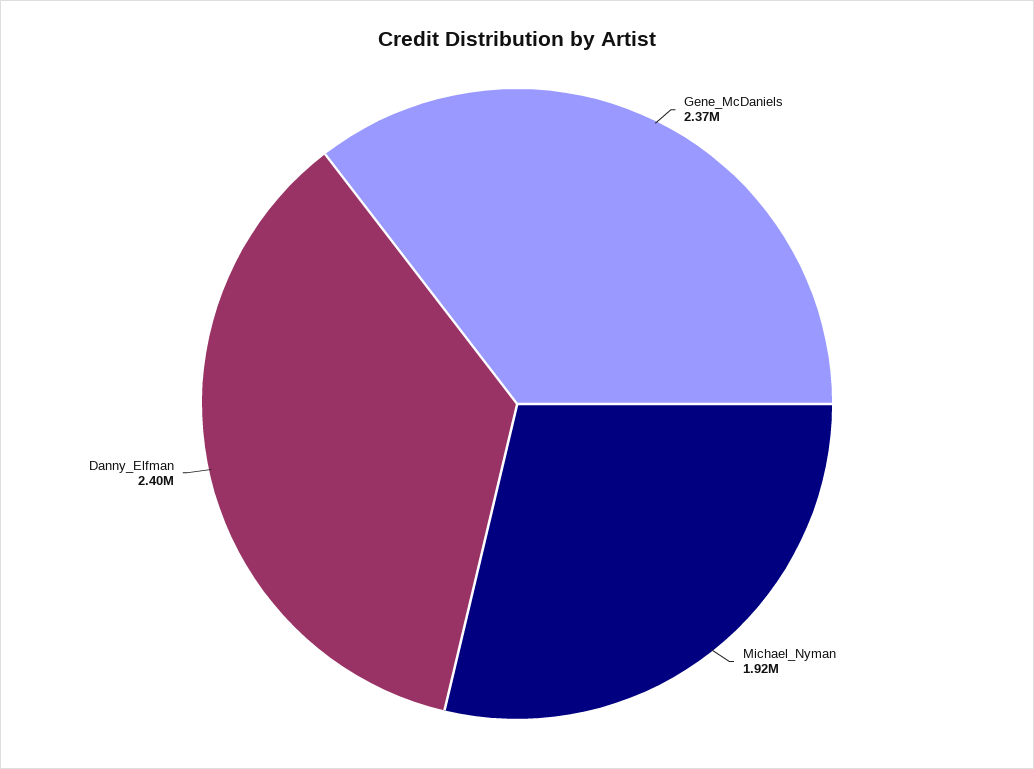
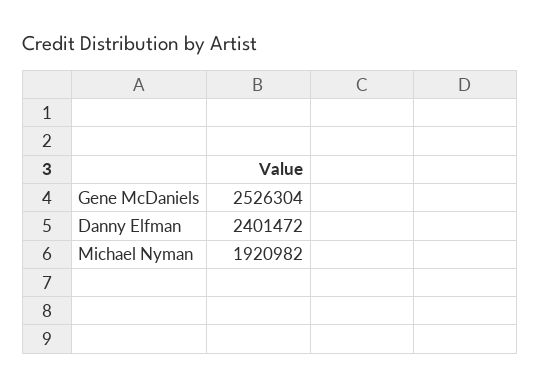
Gene_McDaniels: 2370000 -> 2526304

